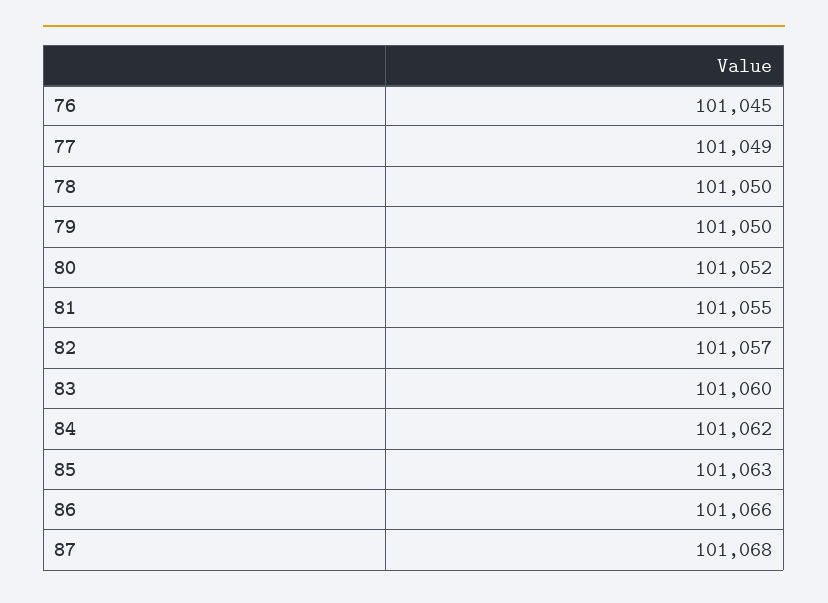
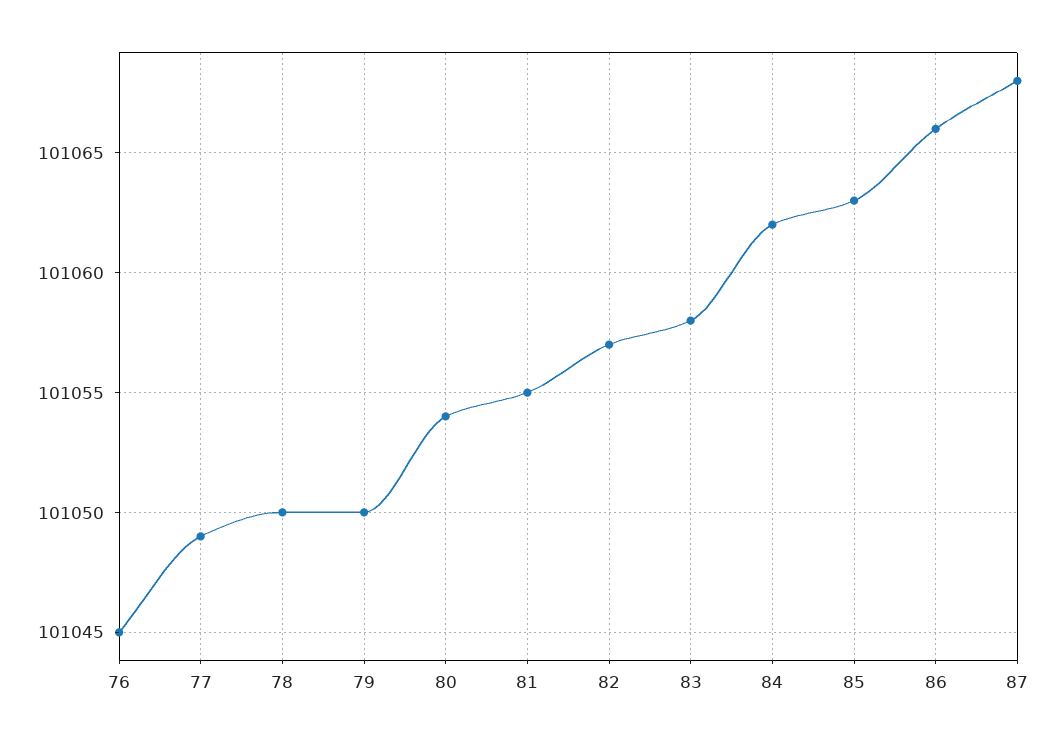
80: 101052 -> 101054
83: 101060 -> 101058

